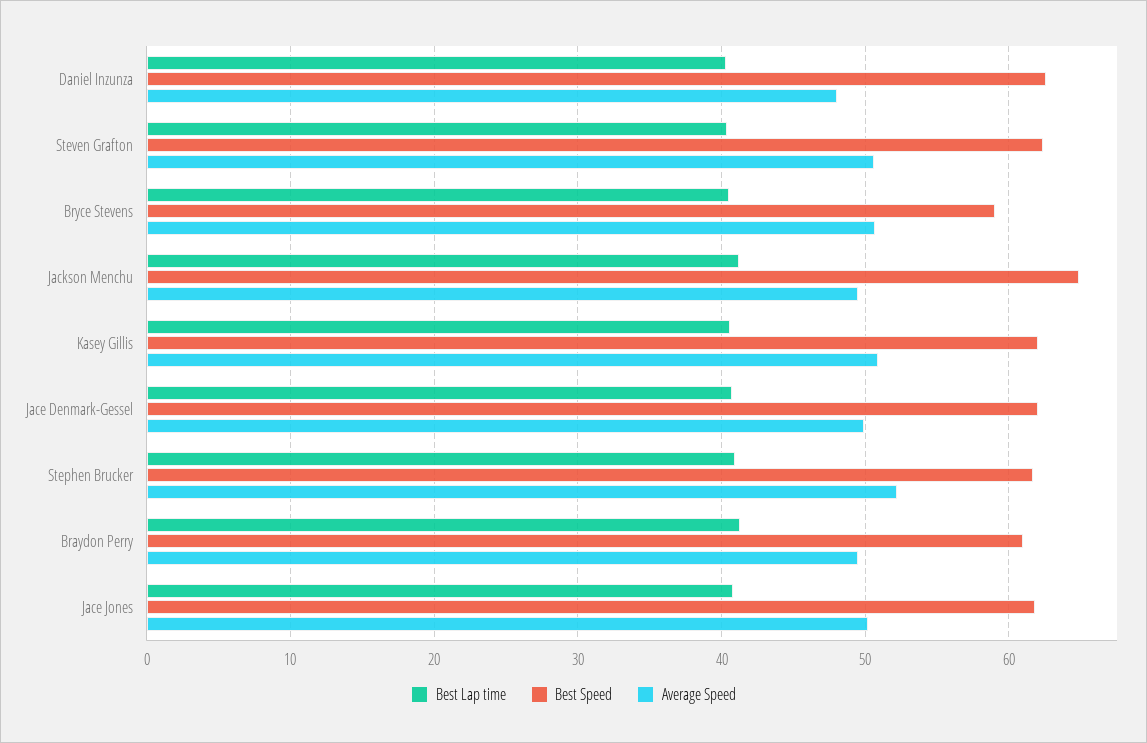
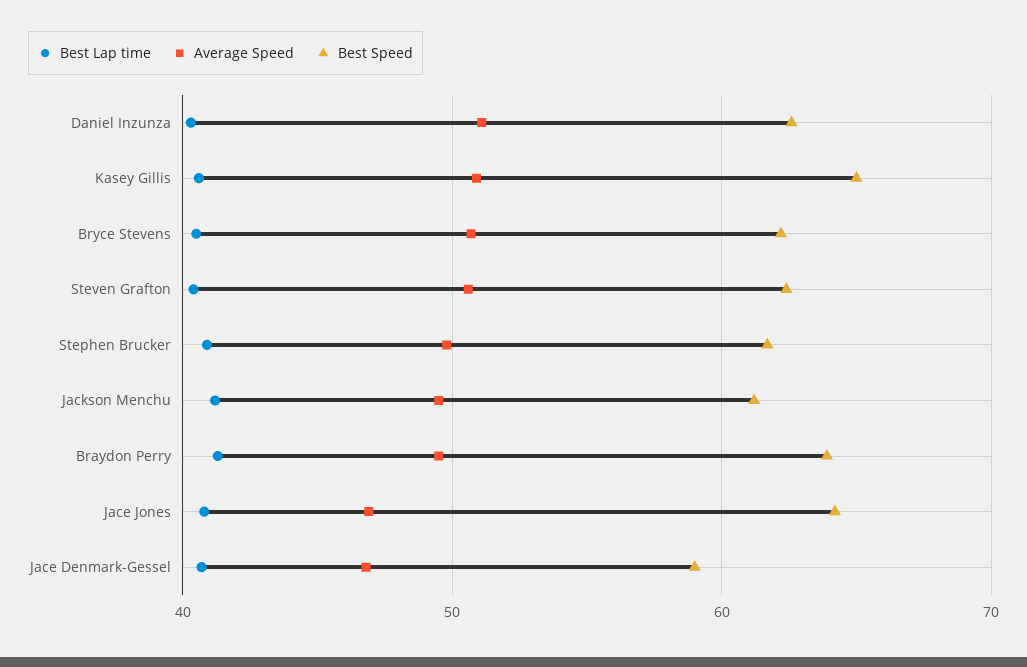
Average Speed, Daniel Inzunza: 48 -> 51
Best Speed, Bryce Stevens: 59 -> 62
Best Speed, Jackson Menchu: 65 -> 61
Best Speed, Kasey Gillis: 62 -> 65
Best Speed, Jace Denmark-Gessel: 62 -> 59
Average Speed, Jace Denmark-Gessel: 50 -> 47
Average Speed, Stephen Brucker: 52 -> 50
Best Speed, Braydon Perry: 61 -> 64
Best Speed, Jace Jones: 62 -> 64
Average Speed, Jace Jones: 50 -> 47

